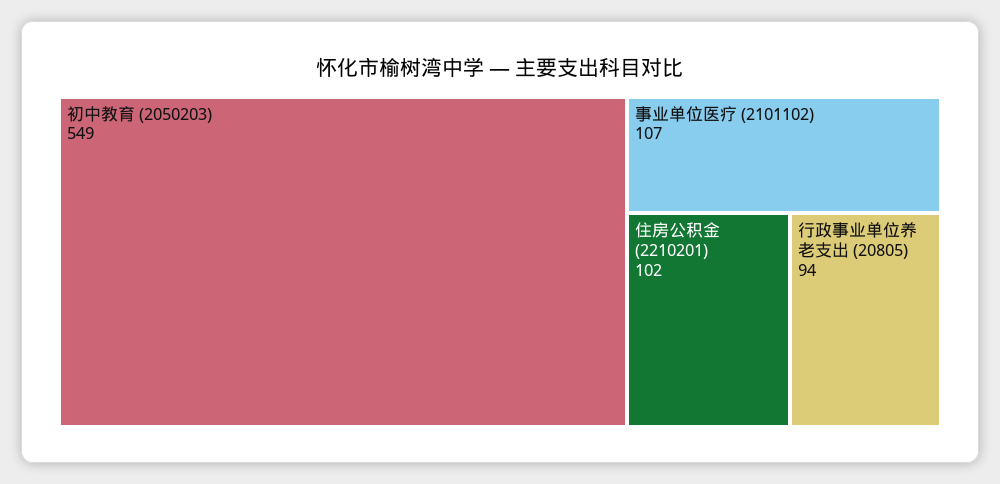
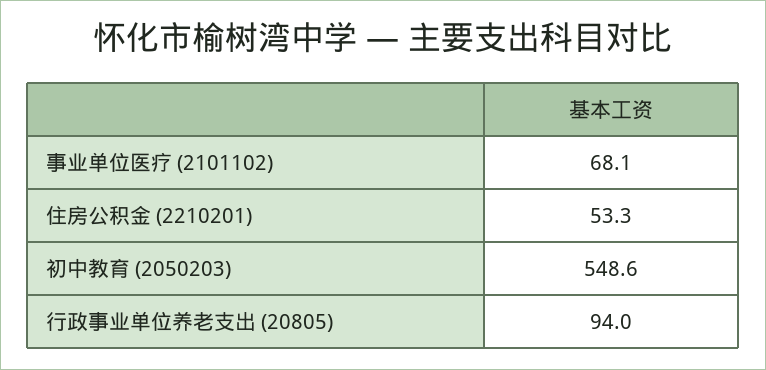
事业单位医疗 (2101102): 107 -> 68.1
住房公积金 (2210201): 102 -> 53.3

